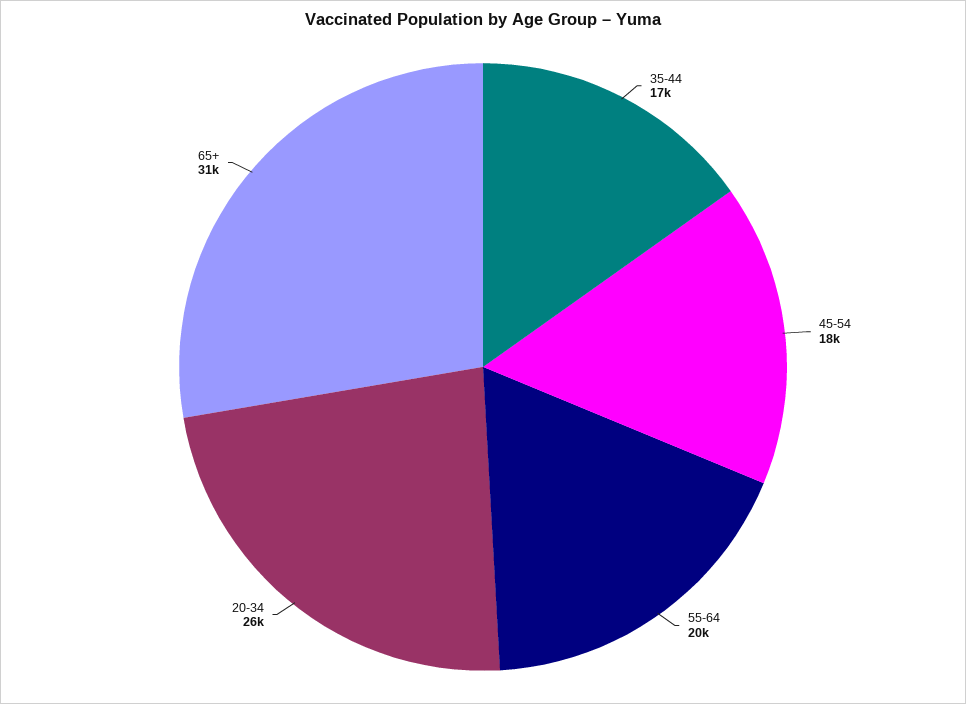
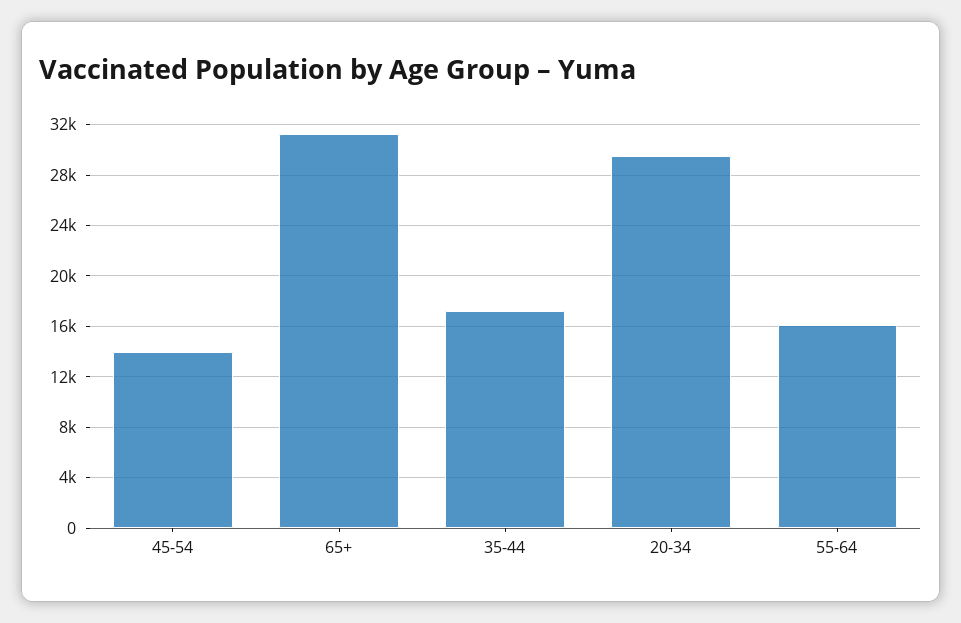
45-54: 18000 -> 14000
55-64: 20000 -> 16000
20-34: 26000 -> 29500

